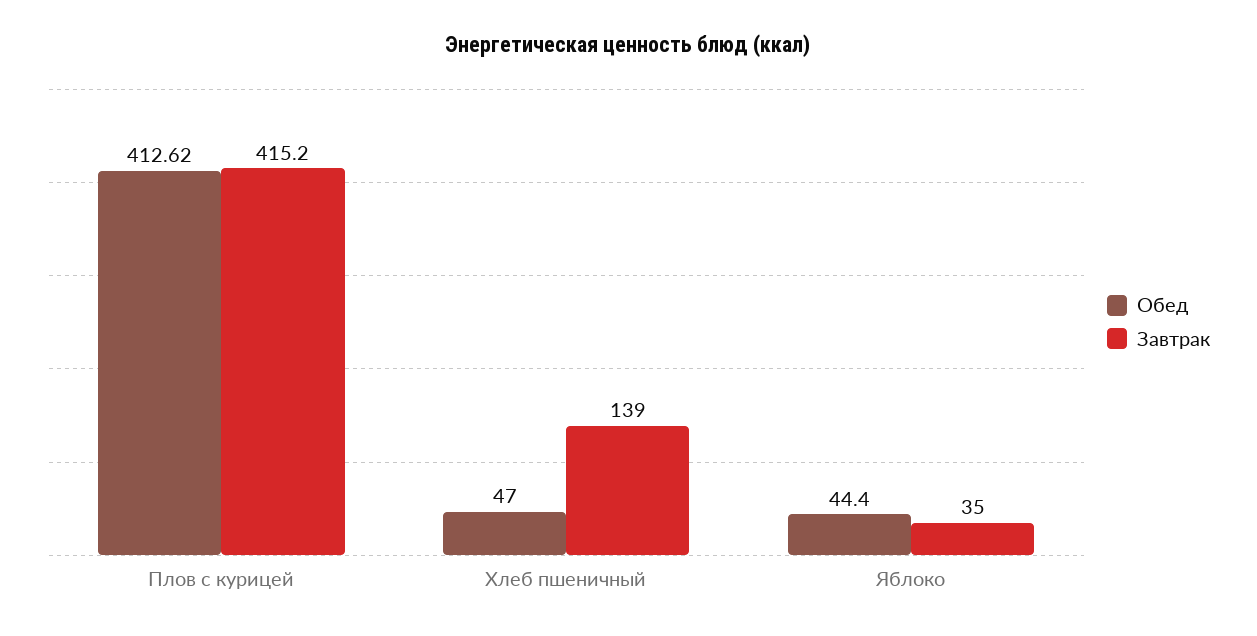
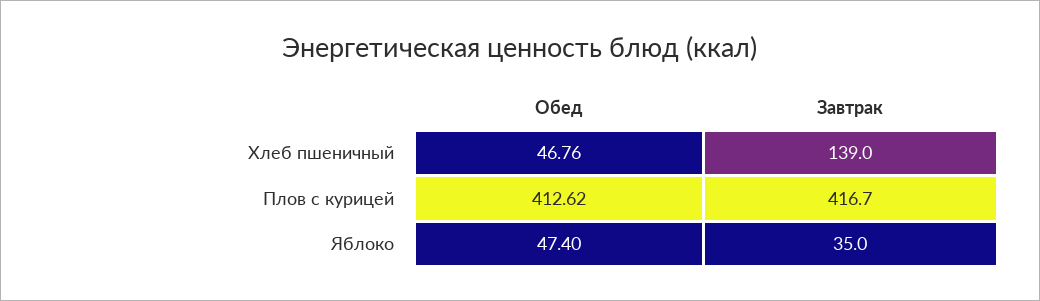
Завтрак, Плов с курицей: 415.2 -> 416.7
Обед, Хлеб пшеничный: 47 -> 46.76
Обед, Яблоко: 44.4 -> 47.4

